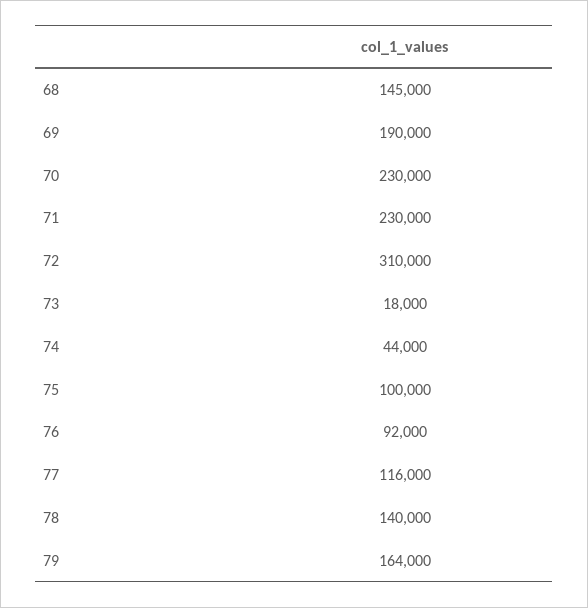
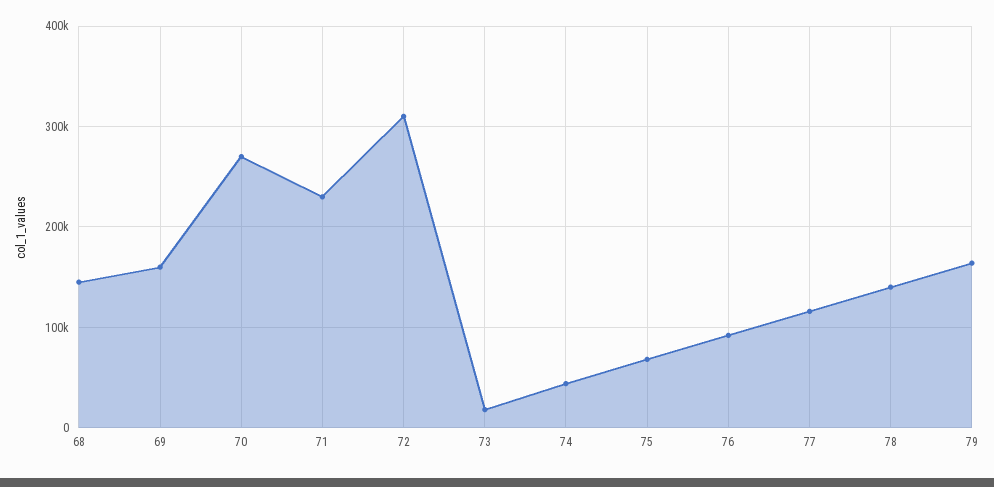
69: 190000 -> 160000
70: 230000 -> 270000
75: 100000 -> 70000

